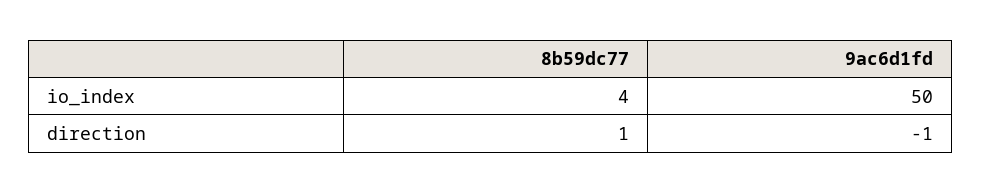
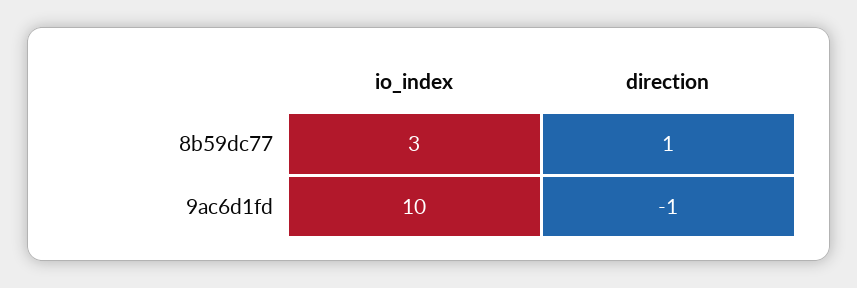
8b59dc77, io_index: 4 -> 3
9ac6d1fd, io_index: 50 -> 10

